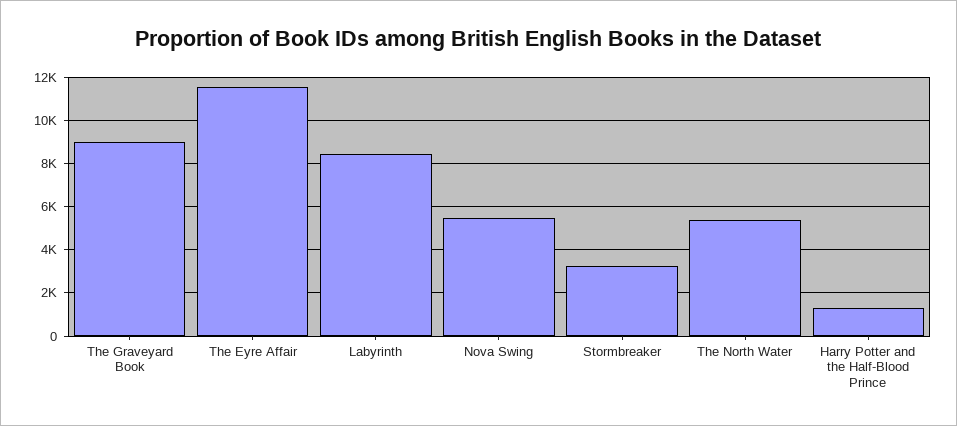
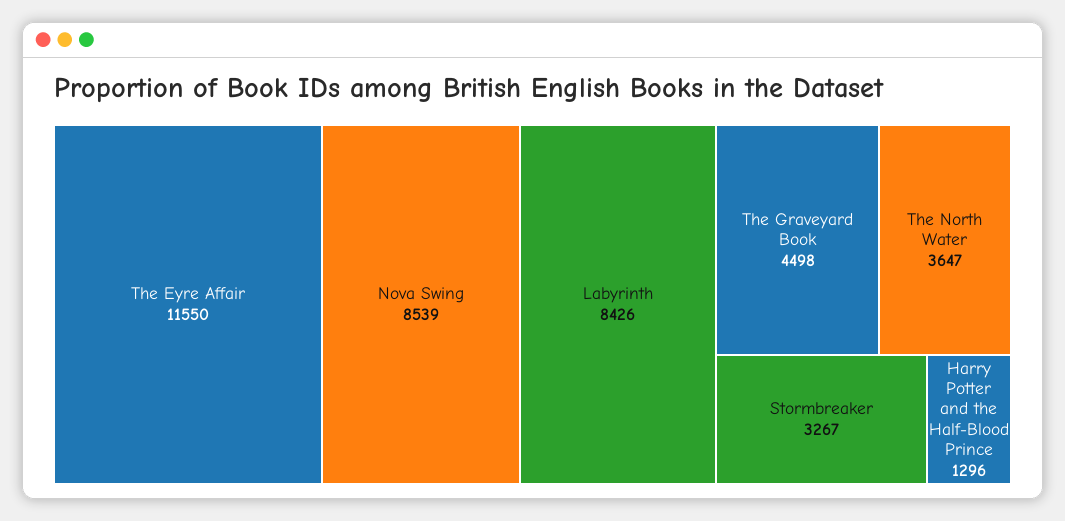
The Graveyard Book: 9000 -> 4498
Nova Swing: 5500 -> 8539
The North Water: 5500 -> 3647

